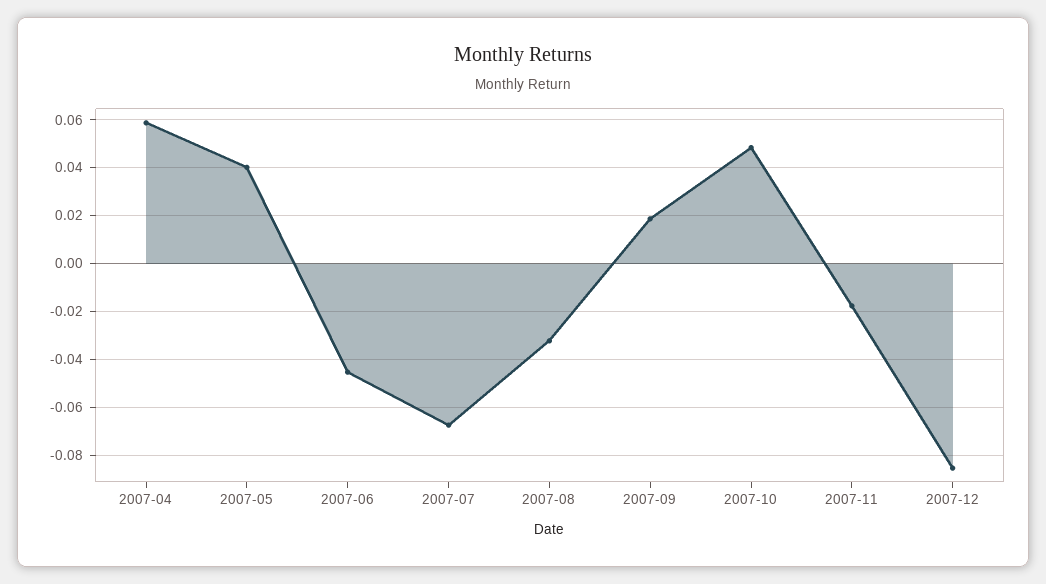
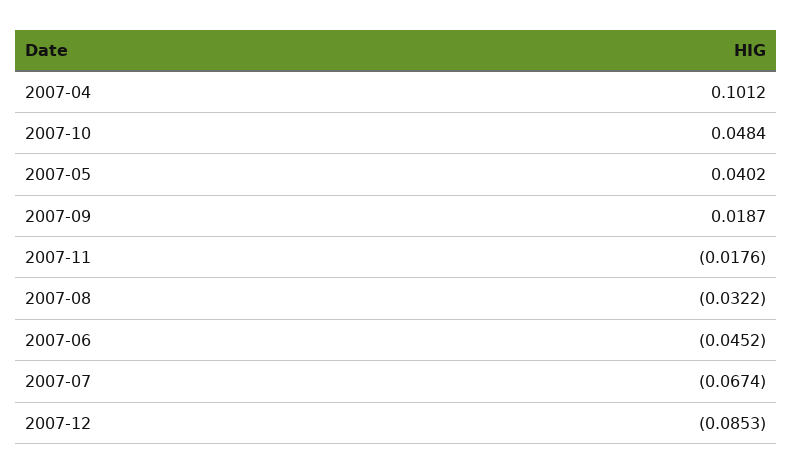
2007-04: 0.06 -> 0.1012

